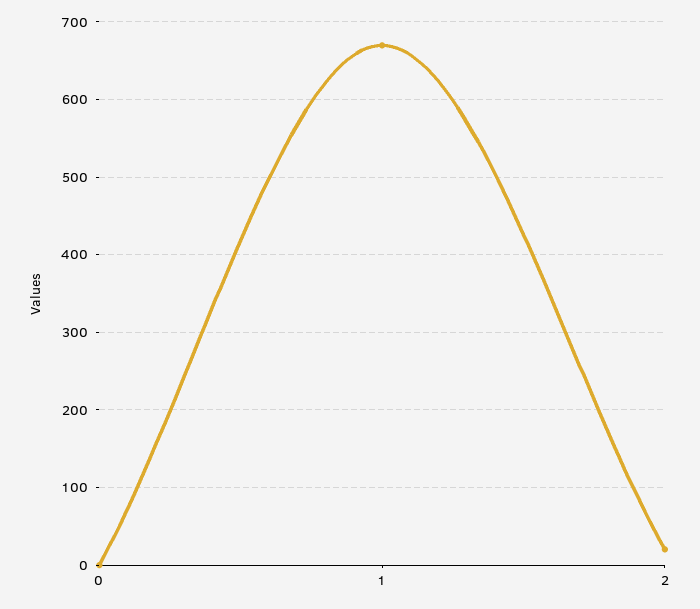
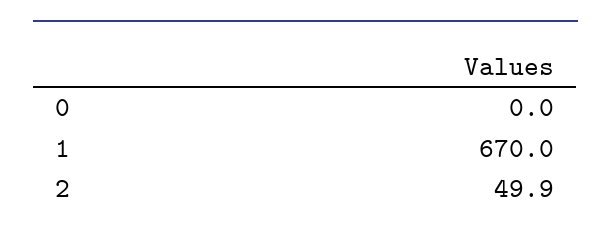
2: 20 -> 49.9

